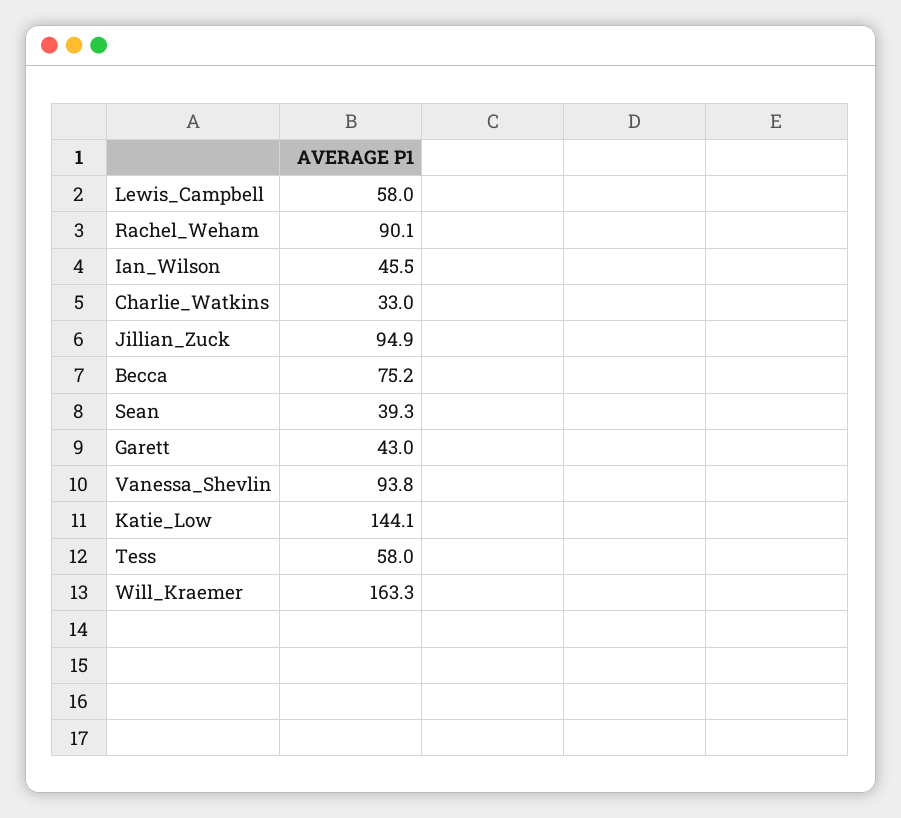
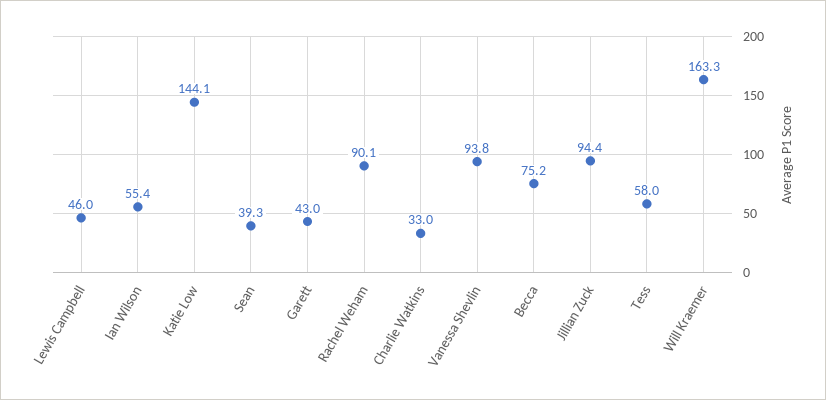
Lewis_Campbell: 58 -> 46
Ian_Wilson: 45.5 -> 55.4
Jillian_Zuck: 94.9 -> 94.4

